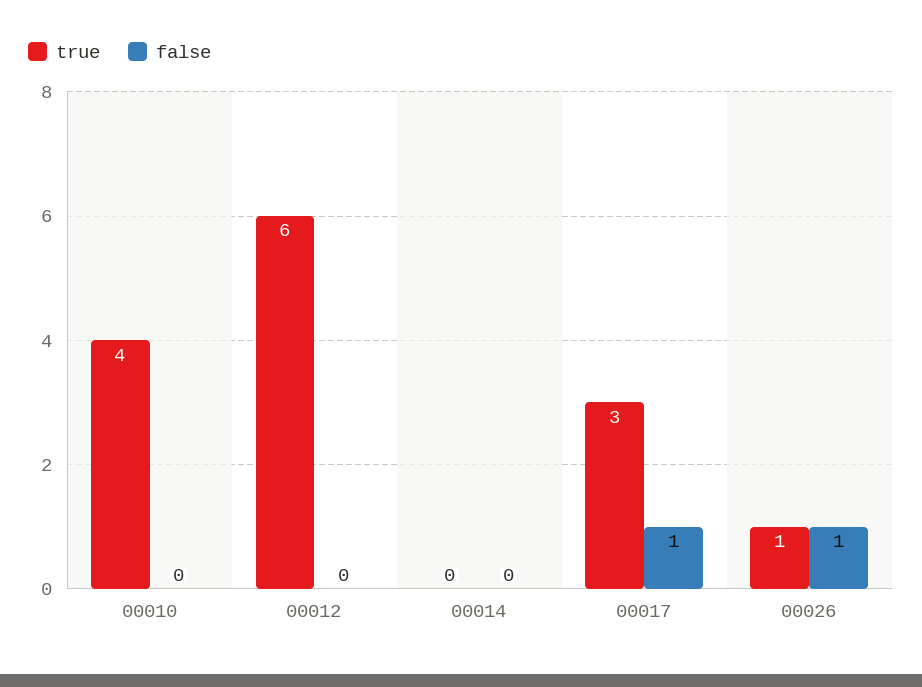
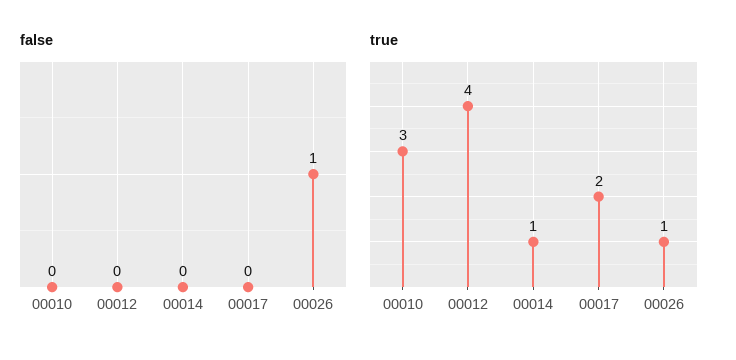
true, 00010: 4 -> 3
true, 00012: 6 -> 4
true, 00014: 0 -> 1
true, 00017: 3 -> 2
false, 00017: 1 -> 0

